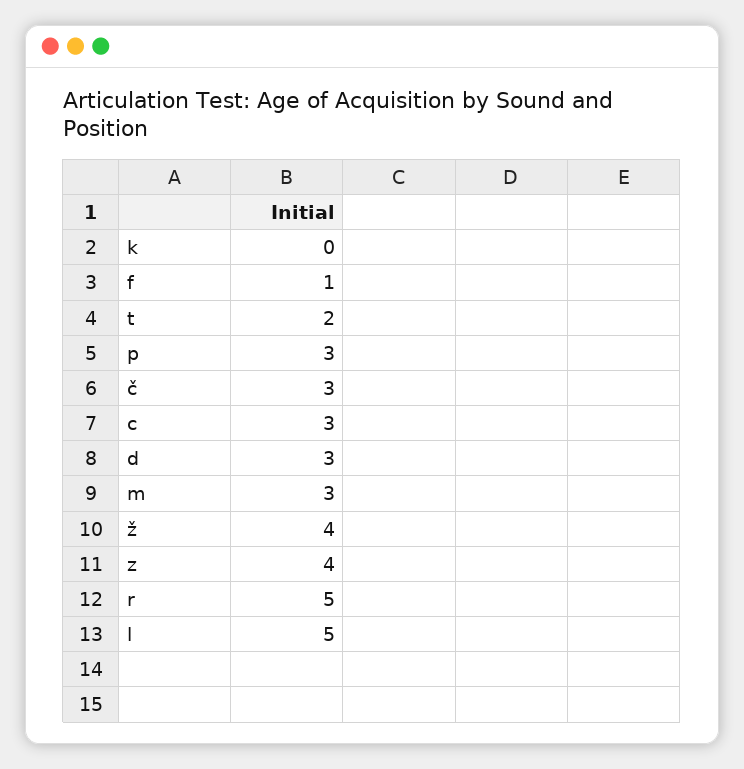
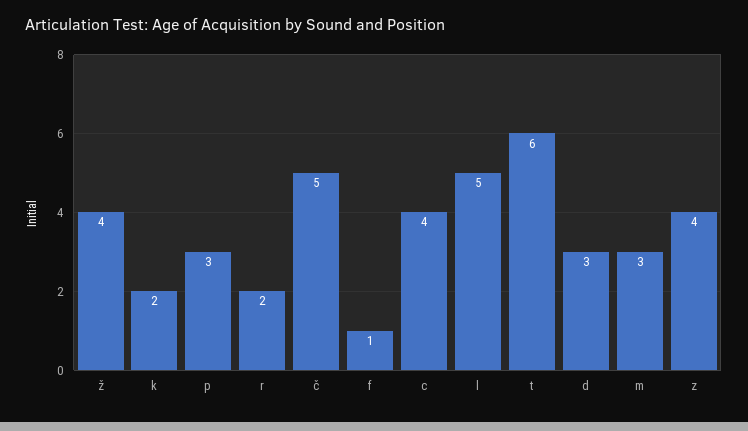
k: 0 -> 2
t: 2 -> 6
č: 3 -> 5
c: 3 -> 4
r: 5 -> 2

